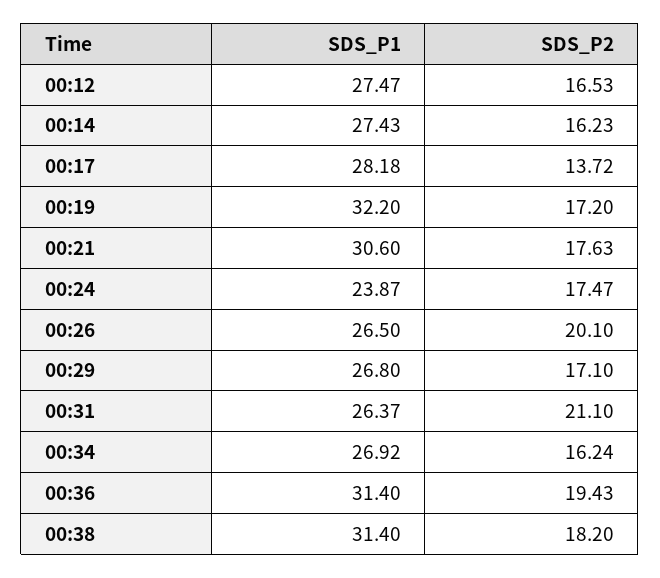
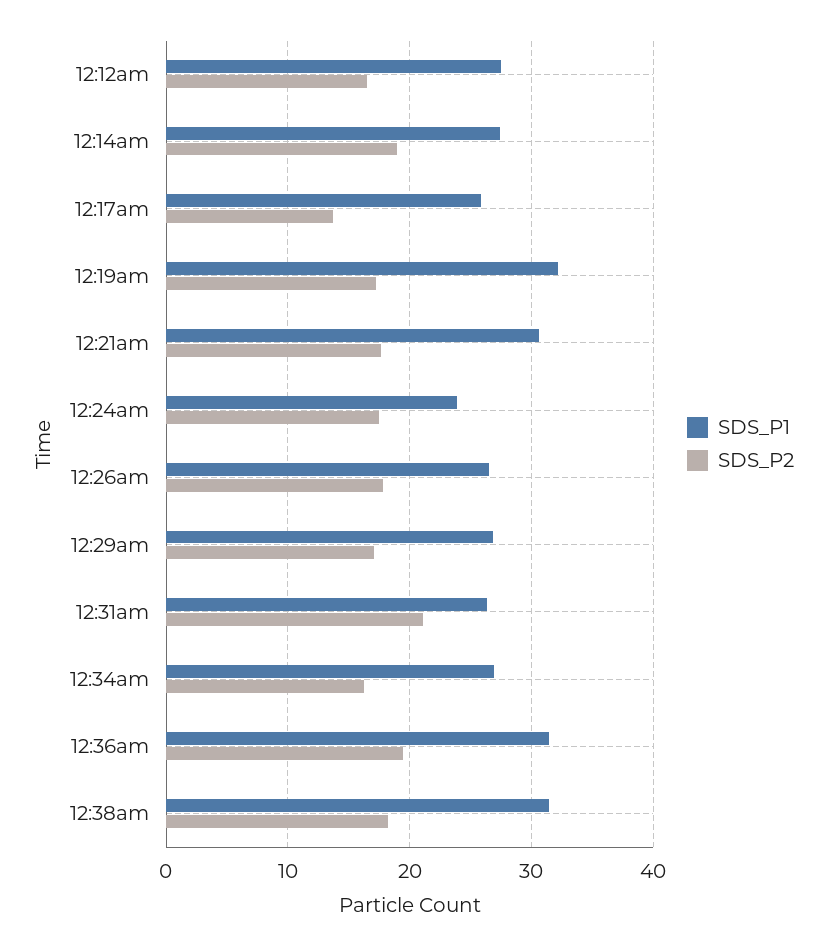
SDS_P2, 00:14: 16.23 -> 19
SDS_P1, 00:17: 28.18 -> 26
SDS_P2, 00:26: 20.1 -> 18

